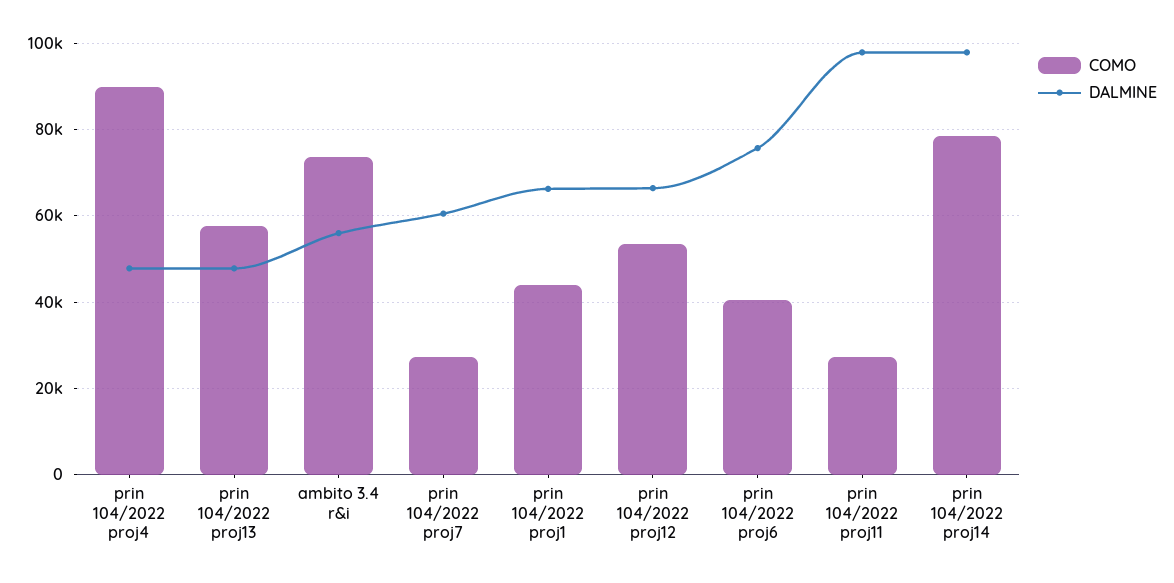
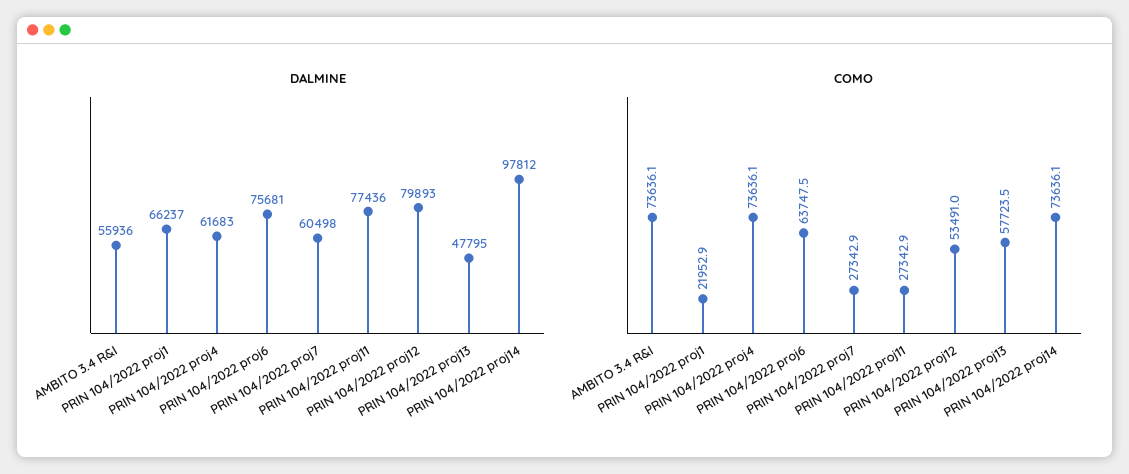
COMO, prin 104/2022 proj4: 90000 -> 73636.1
DALMINE, prin 104/2022 proj4: 48000 -> 61683
COMO, prin 104/2022 proj1: 44000 -> 21952.9
DALMINE, prin 104/2022 proj12: 66000 -> 79893
COMO, prin 104/2022 proj6: 40000 -> 63747.5
DALMINE, prin 104/2022 proj11: 98000 -> 77436
COMO, prin 104/2022 proj14: 78000 -> 73636.1

